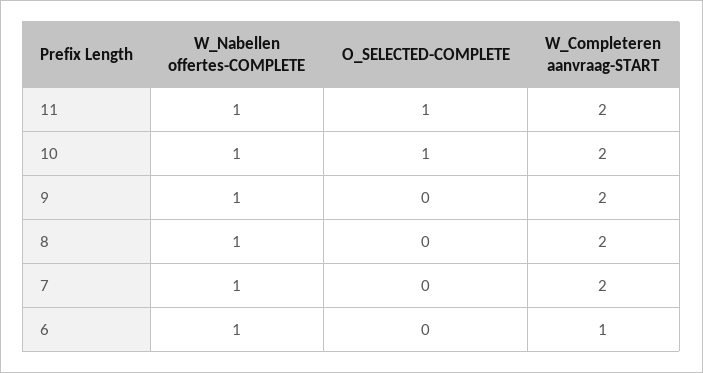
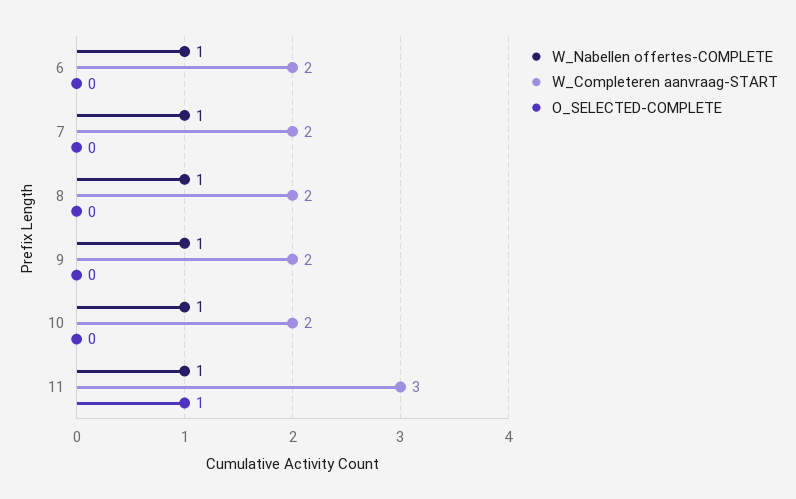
W_Completeren aanvraag-START, 11: 2 -> 3
O_SELECTED-COMPLETE, 10: 1 -> 0
W_Completeren aanvraag-START, 6: 1 -> 2

